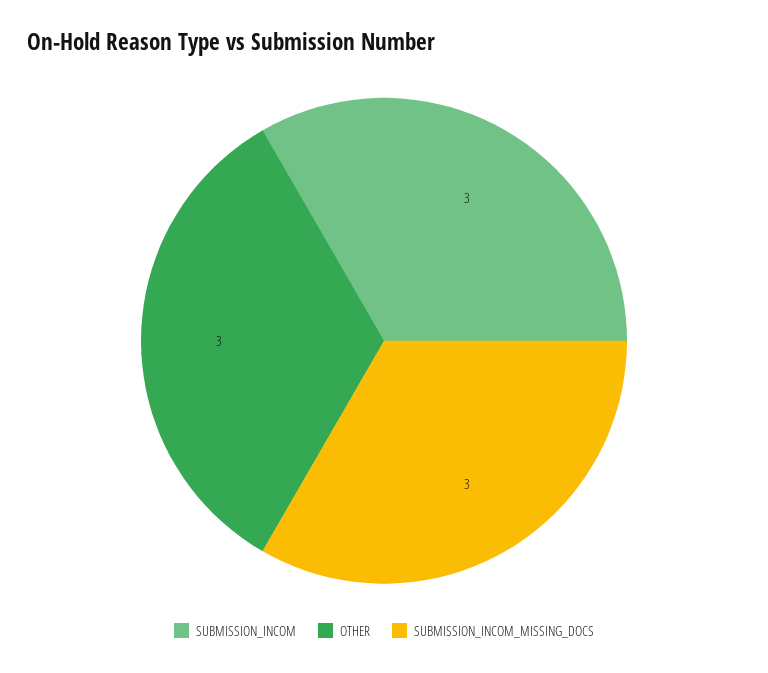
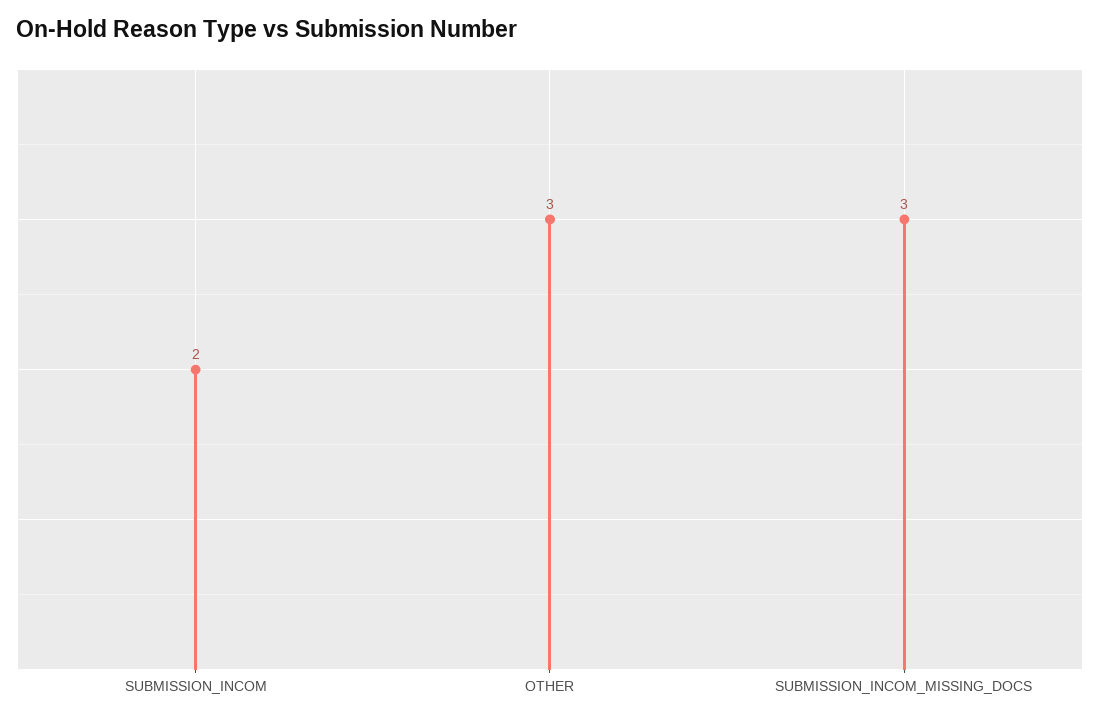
SUBMISSION_INCOM: 3 -> 2

